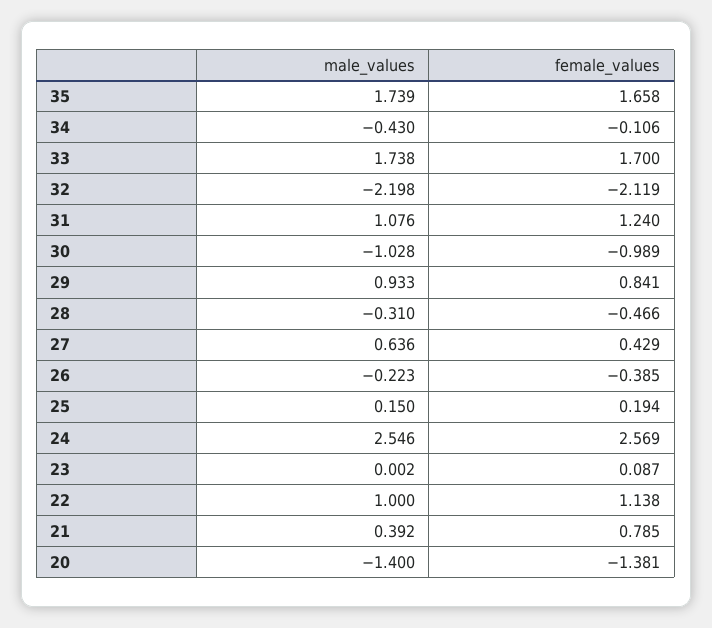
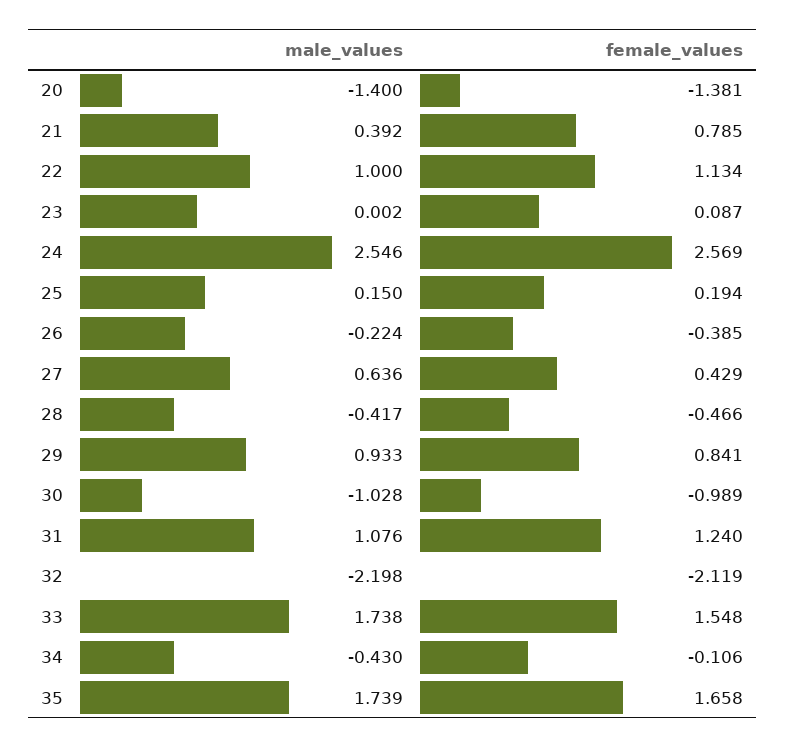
female_values, 33: 1.7 -> 1.548
male_values, 28: -0.31 -> -0.417
male_values, 26: -0.223 -> -0.224
female_values, 22: 1.138 -> 1.134

